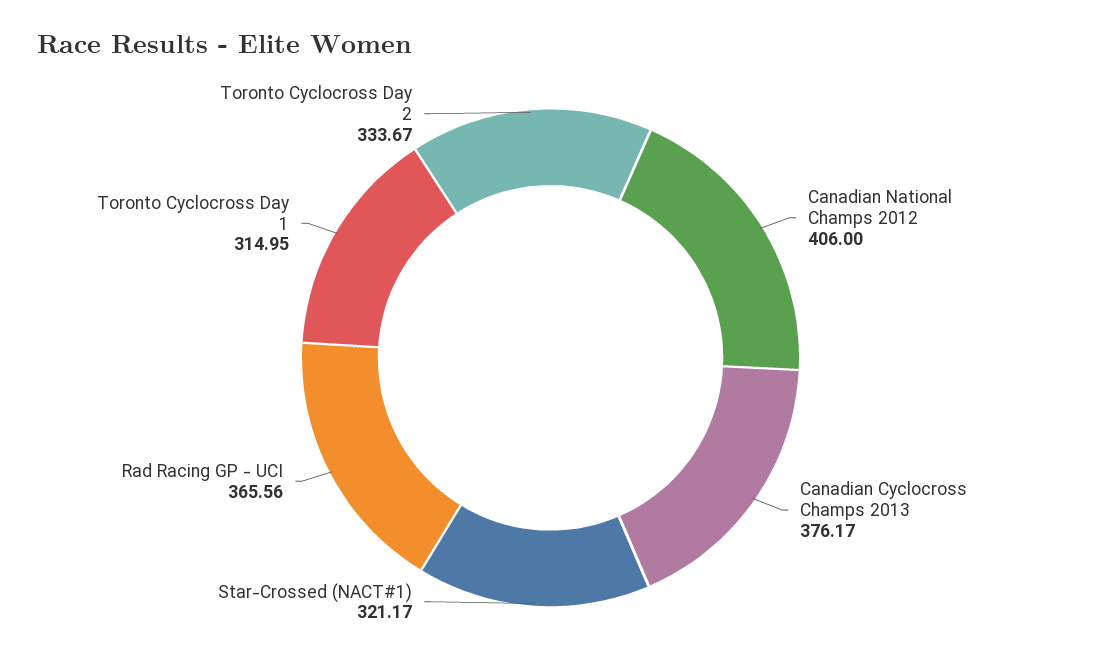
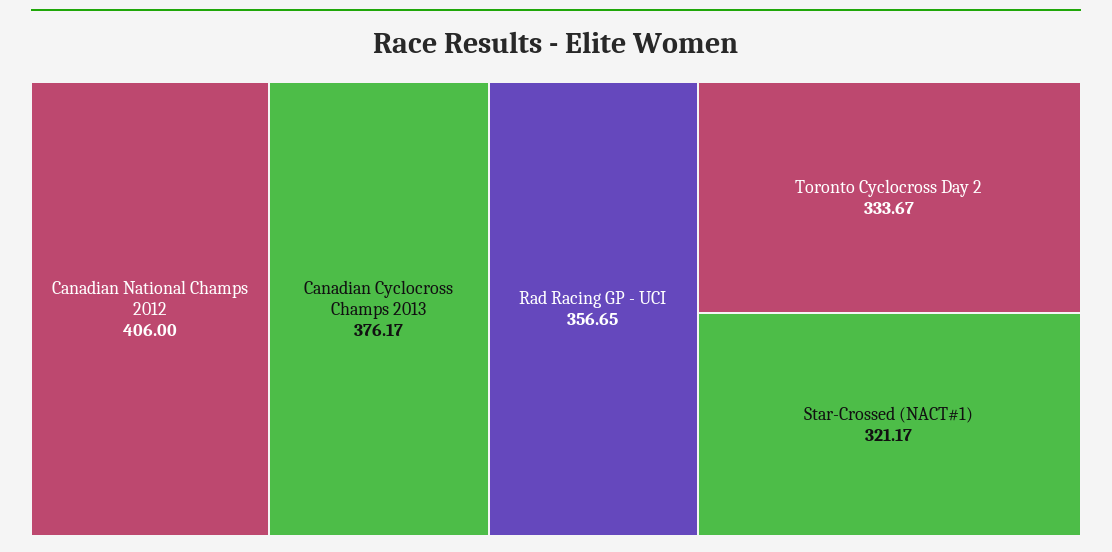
Rad Racing GP - UCI: 365.56 -> 356.65
Toronto Cyclocross Day 1: 314.95 -> none

